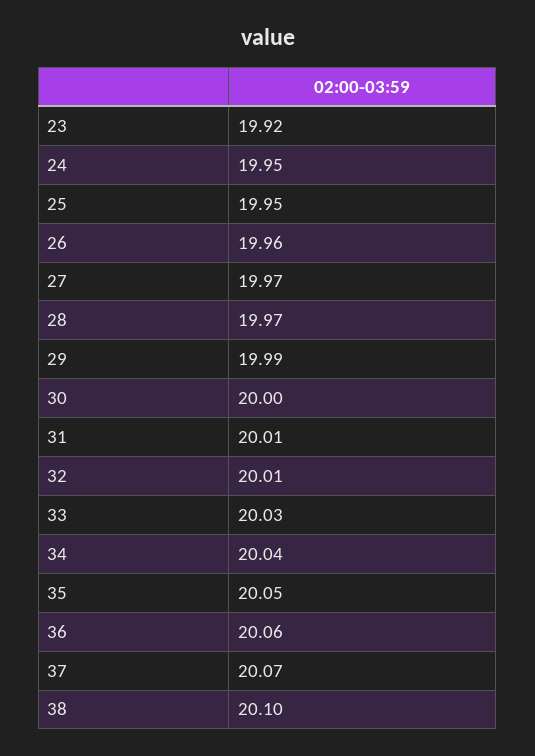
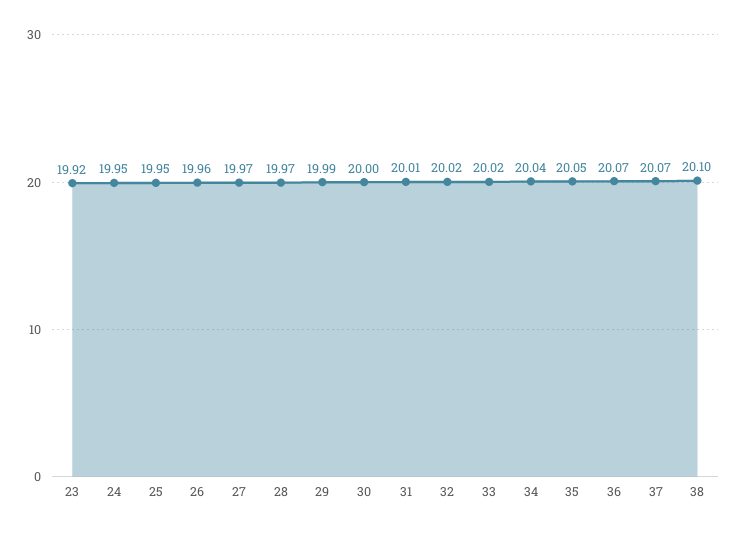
32: 20.01 -> 20.02
33: 20.03 -> 20.02
36: 20.06 -> 20.07

